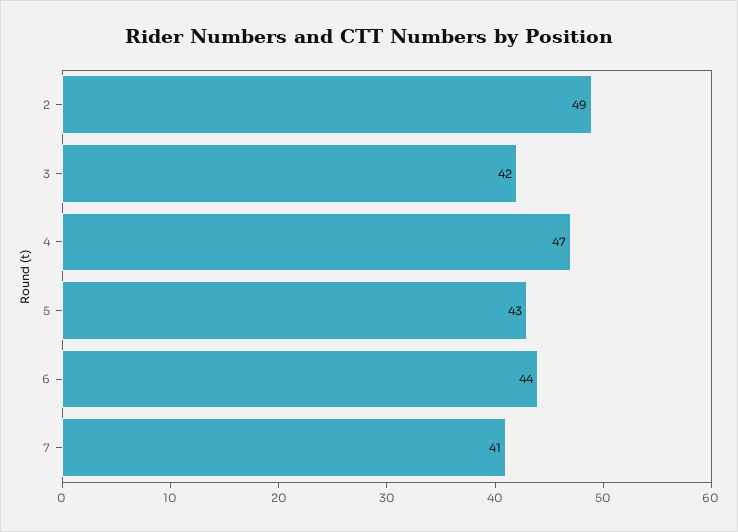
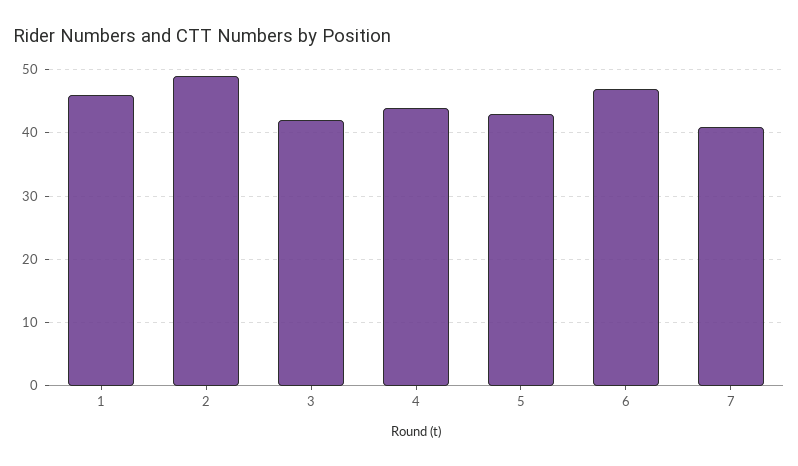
4: 47 -> 44
6: 44 -> 47
1: none -> 46

